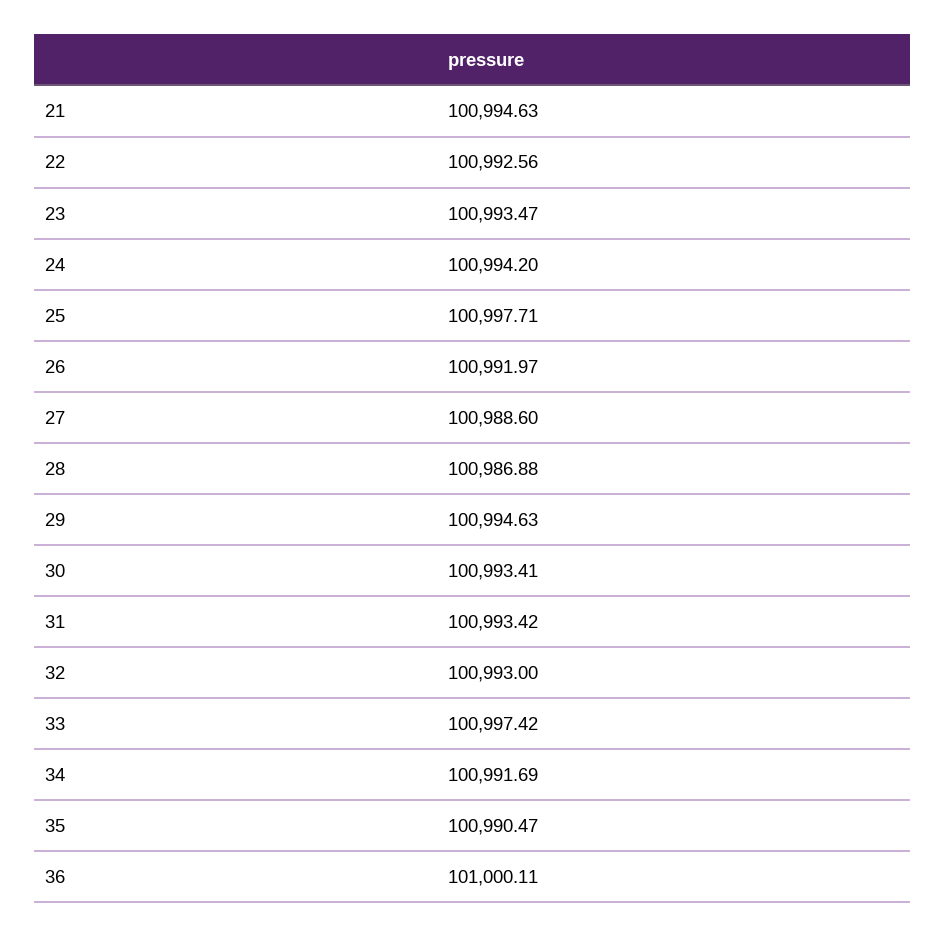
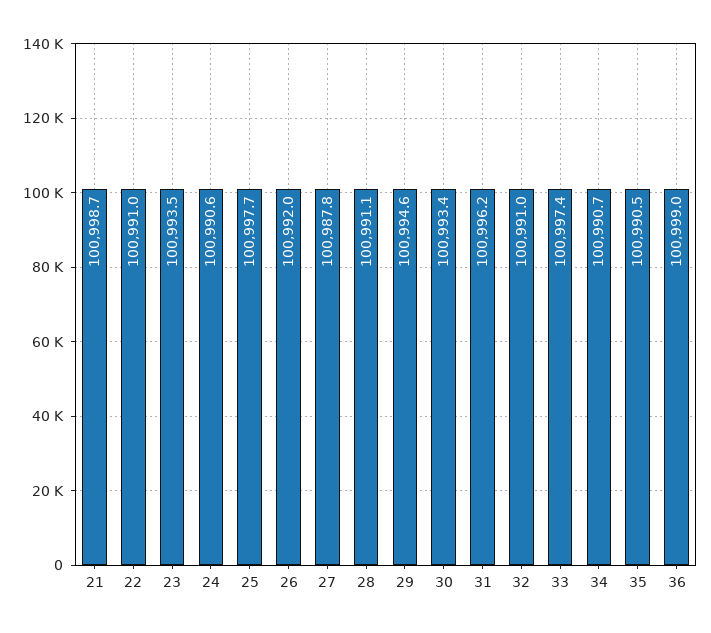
21: 100994.63 -> 100998.7
22: 100992.56 -> 100991
24: 100994.2 -> 100990.6
27: 100988.6 -> 100987.8
28: 100986.88 -> 100991.1
31: 100993.42 -> 100996.2
32: 100993 -> 100991
34: 100991.69 -> 100990.7
36: 101000.11 -> 100999

